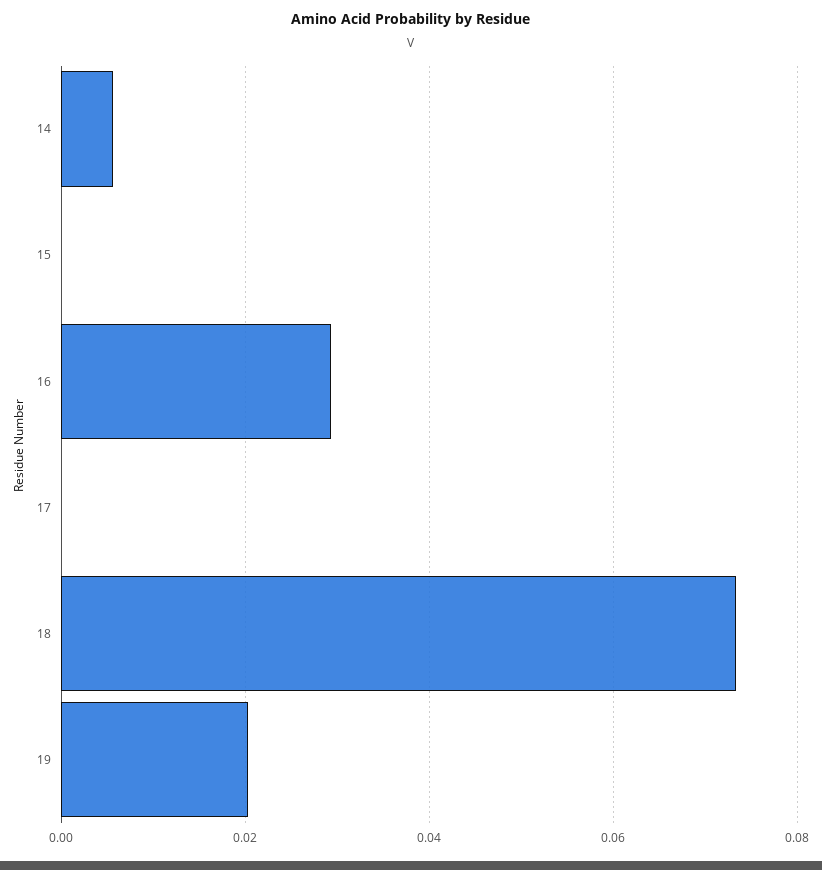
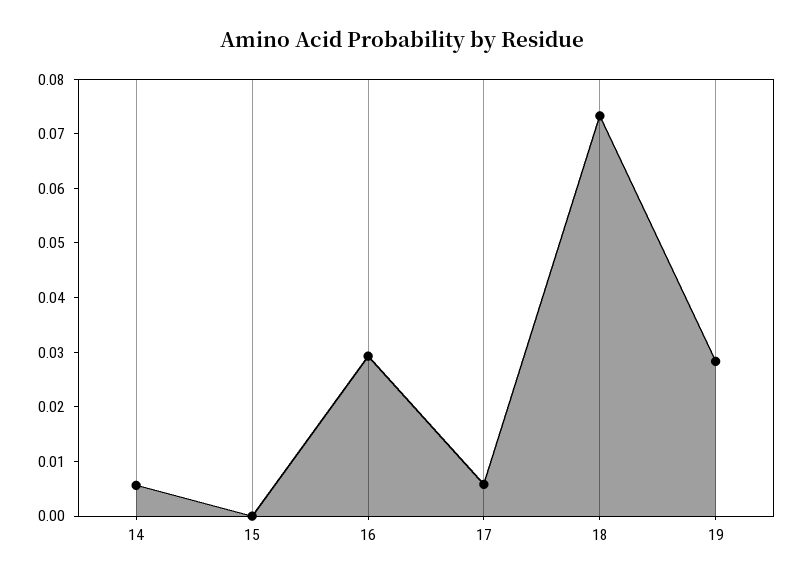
17: 0 -> 0.006
19: 0.02 -> 0.028

